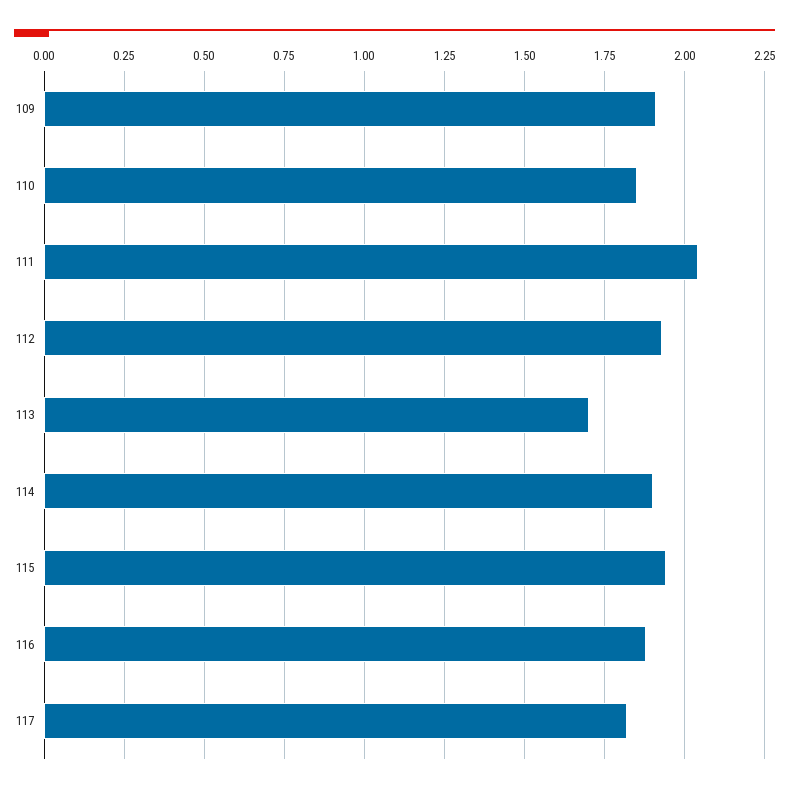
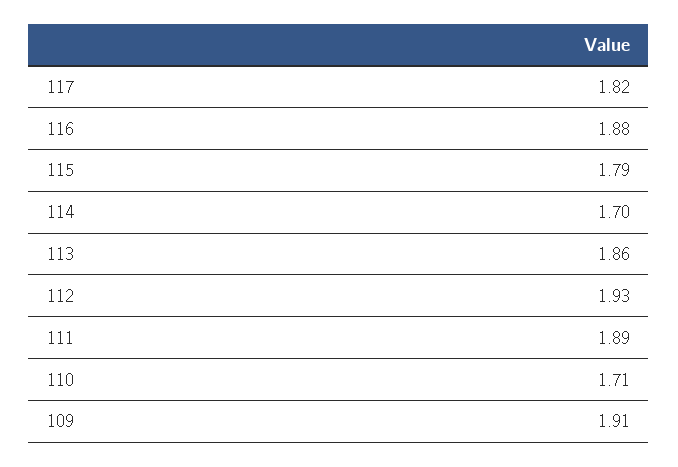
110: 1.85 -> 1.71
111: 2.05 -> 1.89
113: 1.7 -> 1.86
114: 1.9 -> 1.7
115: 1.95 -> 1.79

